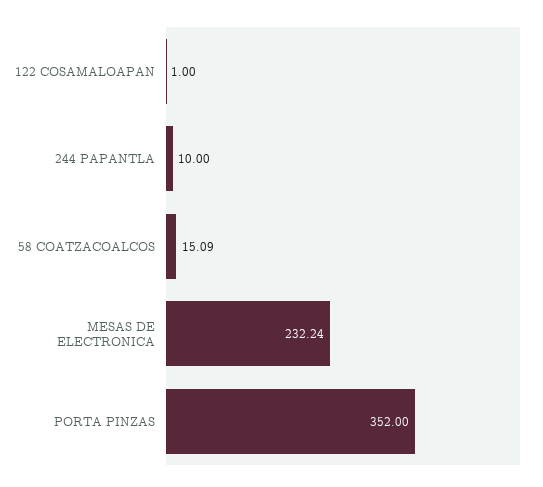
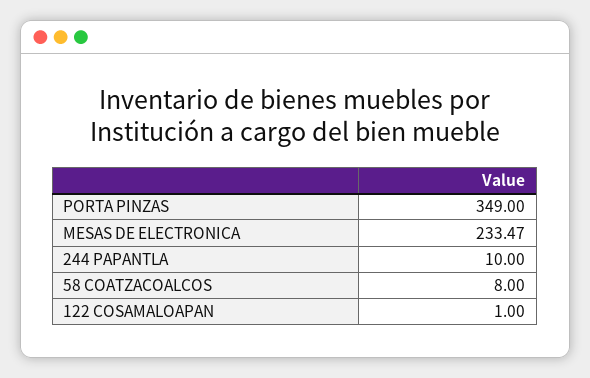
58 COATZACOALCOS: 15.09 -> 8
MESAS DE ELECTRONICA: 232.24 -> 233.47
PORTA PINZAS: 352 -> 349

